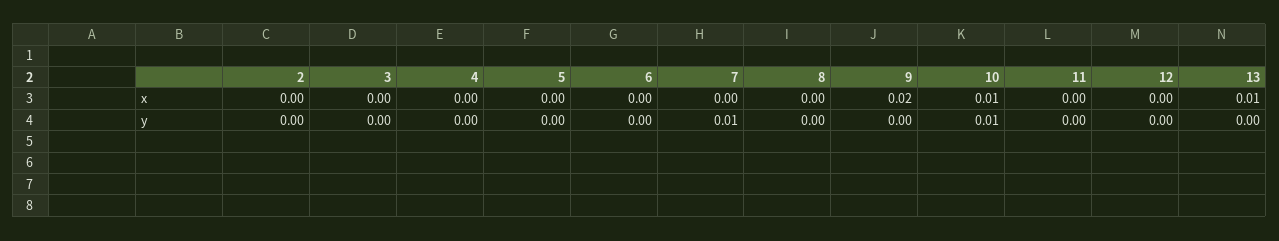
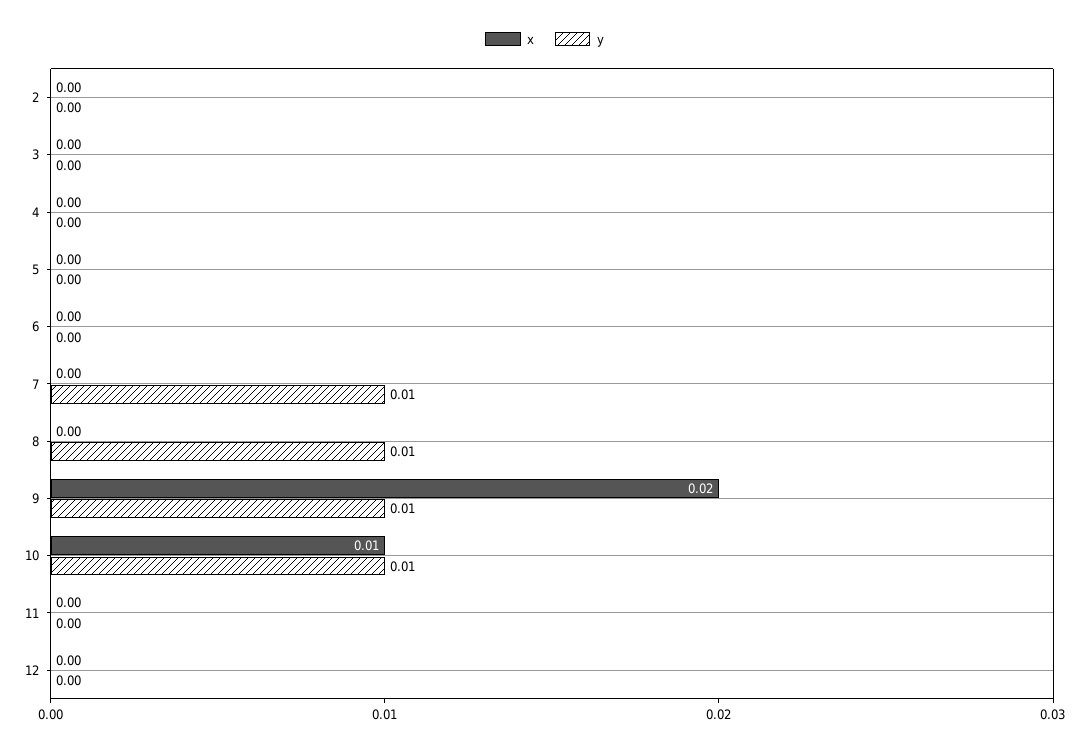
x, 13: 0.01 -> none
y, 8: 0 -> 0.01
y, 9: 0 -> 0.01
y, 13: 0 -> none

